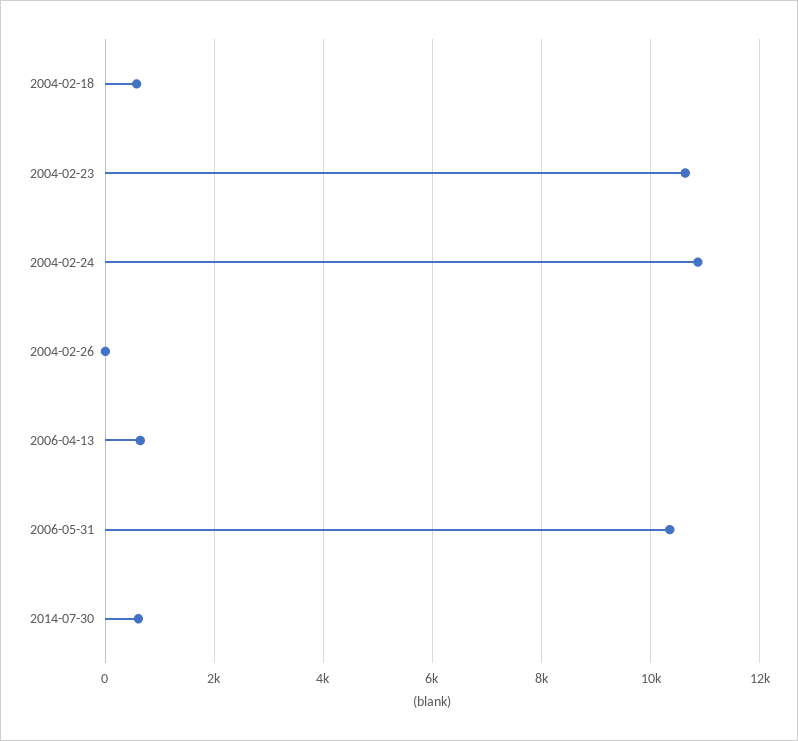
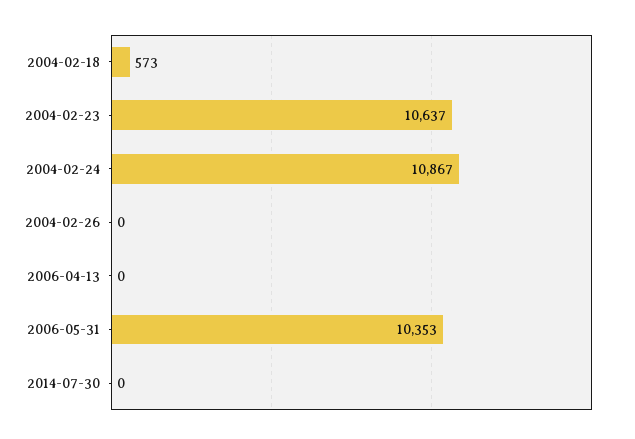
2006-04-13: 600 -> 0
2014-07-30: 600 -> 0

